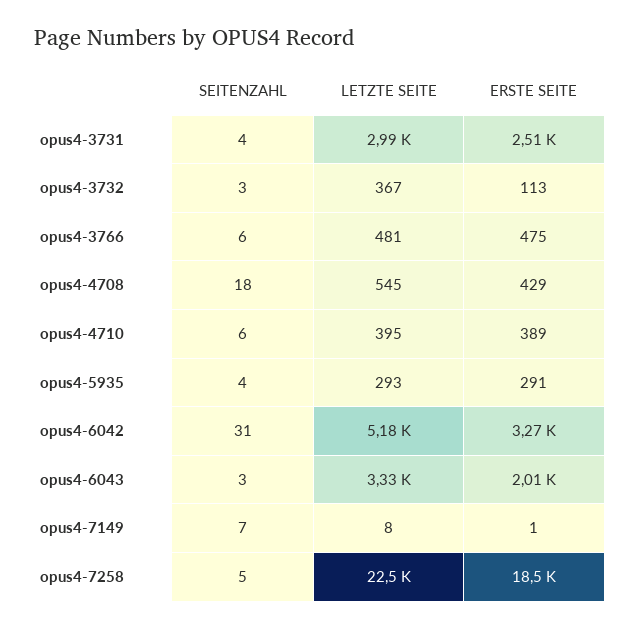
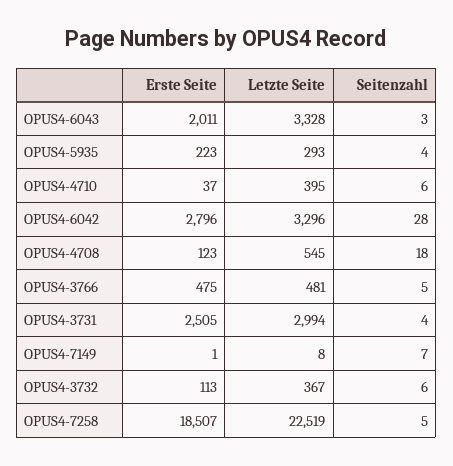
SEITENZAHL, opus4-3732: 3 -> 6
SEITENZAHL, opus4-3766: 6 -> 5
ERSTE SEITE, opus4-4708: 429 -> 123
ERSTE SEITE, opus4-4710: 389 -> 37
ERSTE SEITE, opus4-5935: 291 -> 223
SEITENZAHL, opus4-6042: 31 -> 28
LETZTE SEITE, opus4-6042: 5180 -> 3296
ERSTE SEITE, opus4-6042: 3270 -> 2796

